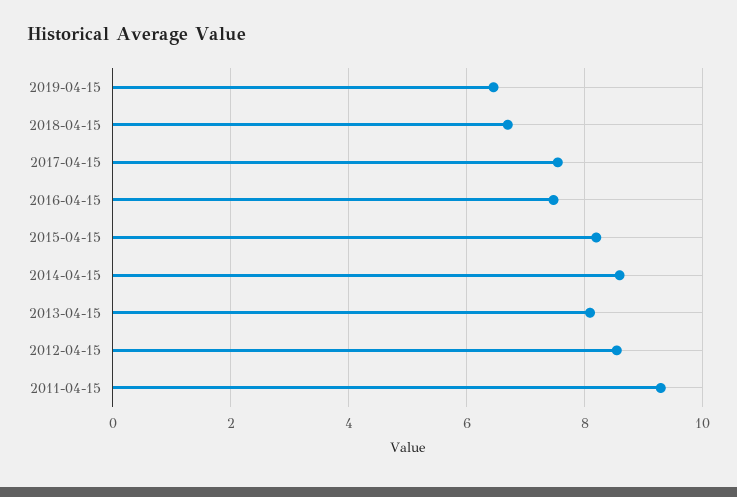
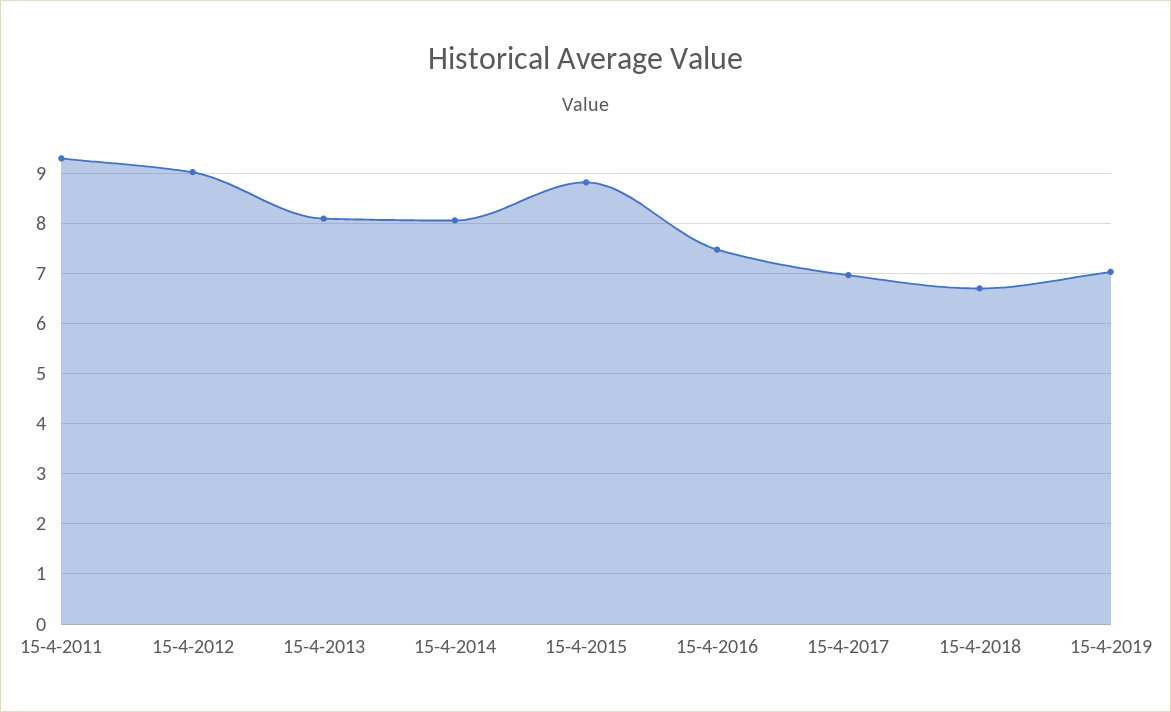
2019-04-15: 6.4 -> 7
2017-04-15: 7.6 -> 7
2015-04-15: 8.2 -> 8.8
2014-04-15: 8.6 -> 8
2012-04-15: 8.6 -> 9

